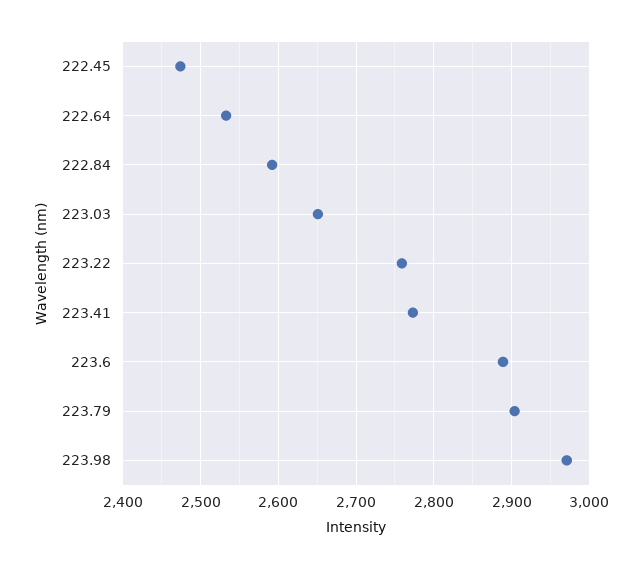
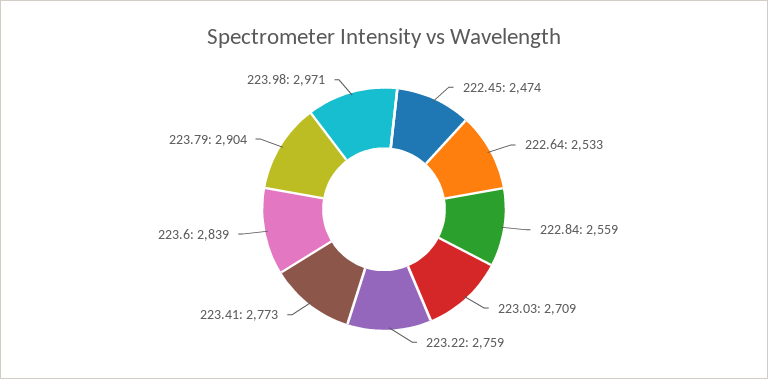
222.84: 2590 -> 2559
223.03: 2650 -> 2709
223.6: 2890 -> 2839

